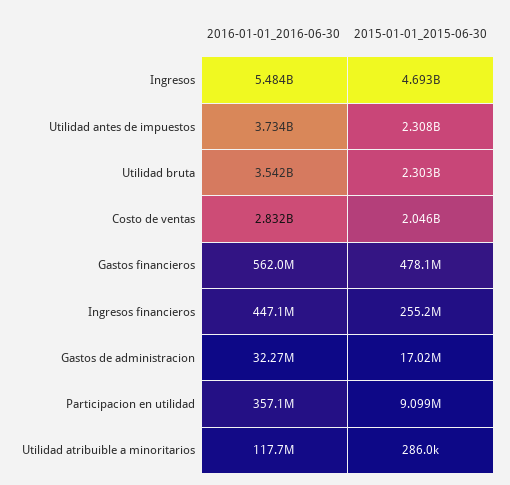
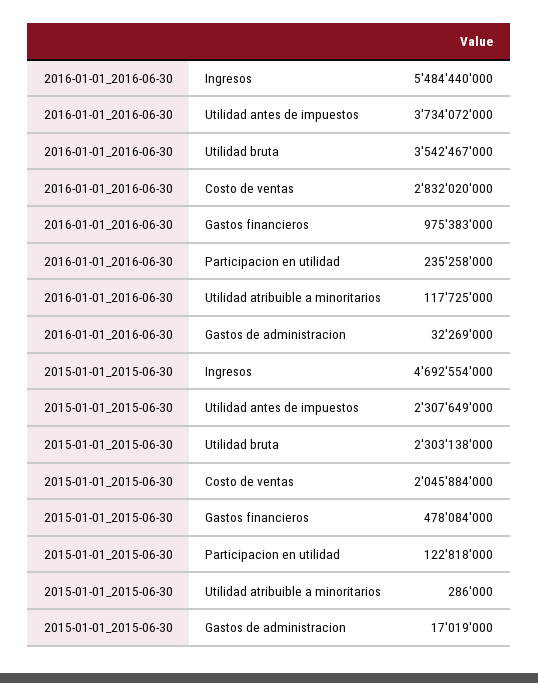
2016-01-01_2016-06-30, Gastos financieros: 562000000 -> 975383000
2016-01-01_2016-06-30, Ingresos financieros: 447100000 -> none
2015-01-01_2015-06-30, Ingresos financieros: 255200000 -> none
2016-01-01_2016-06-30, Participacion en utilidad: 357100000 -> 235258000
2015-01-01_2015-06-30, Participacion en utilidad: 9099000 -> 122818000

